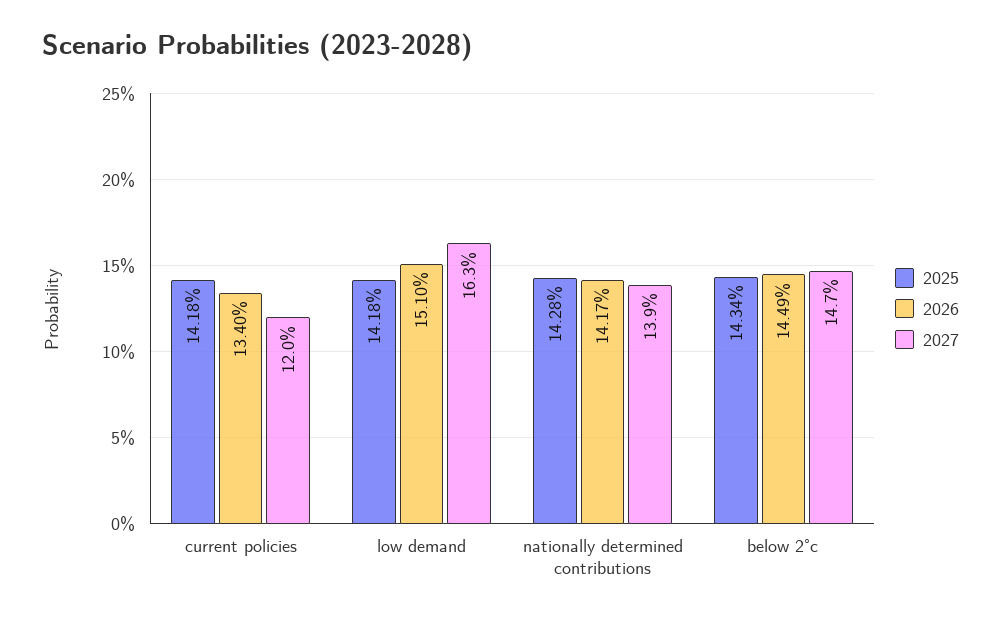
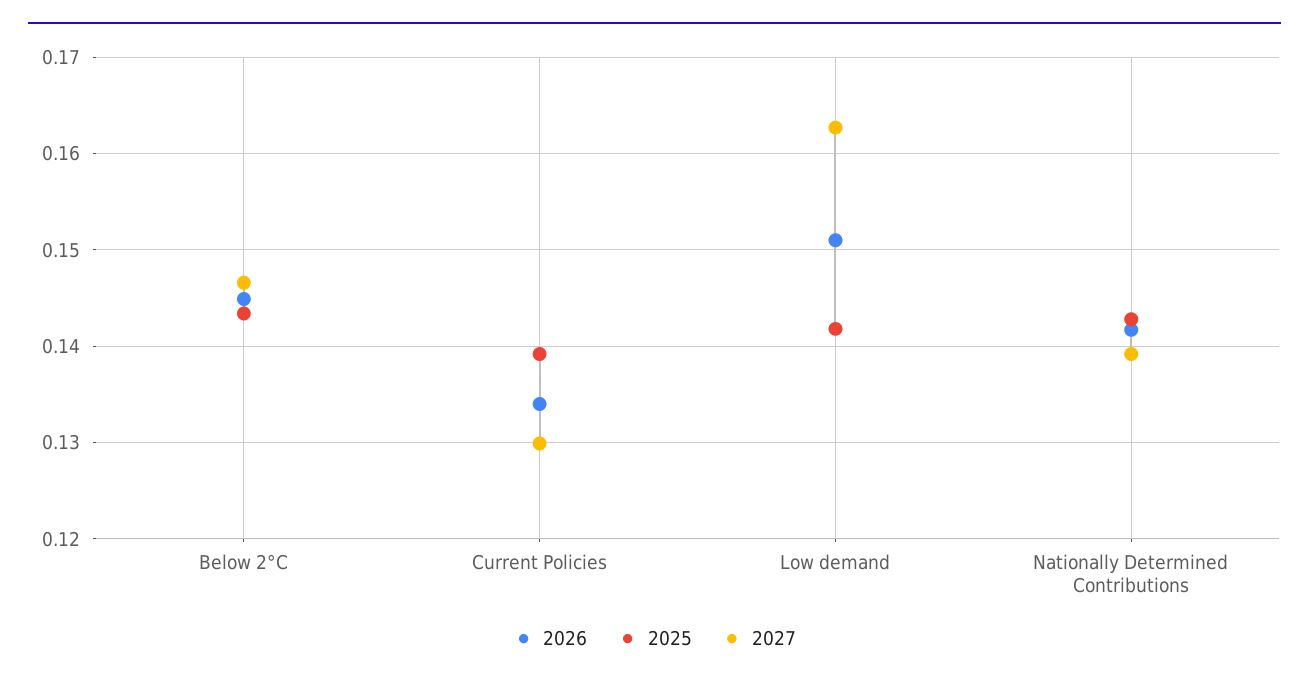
2025, current policies: 0.1418 -> 0.139
2027, current policies: 0.12 -> 0.13

